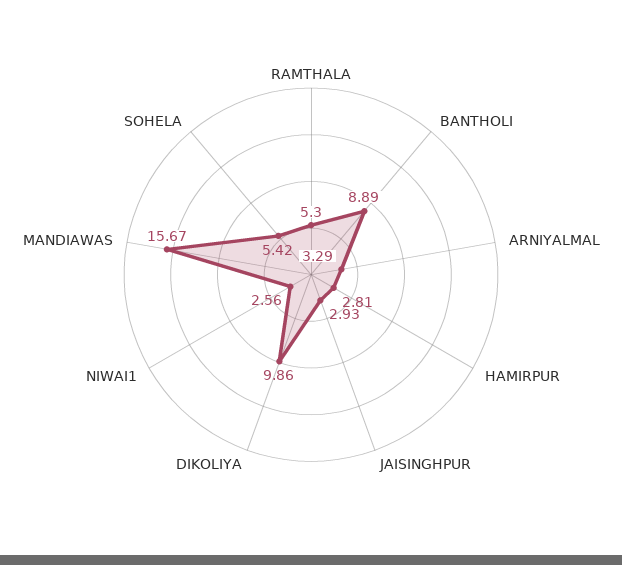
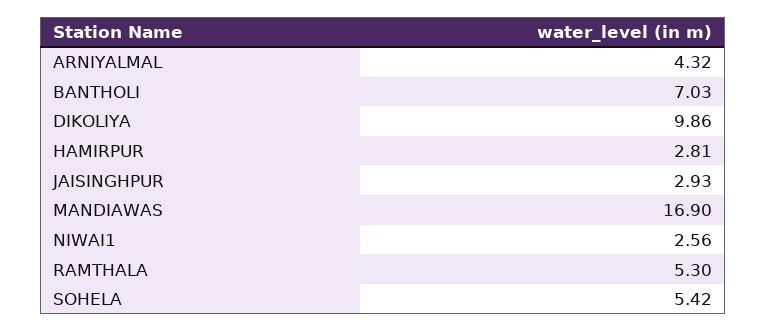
BANTHOLI: 8.89 -> 7.03
ARNIYALMAL: 3.29 -> 4.32
MANDIAWAS: 15.67 -> 16.9

